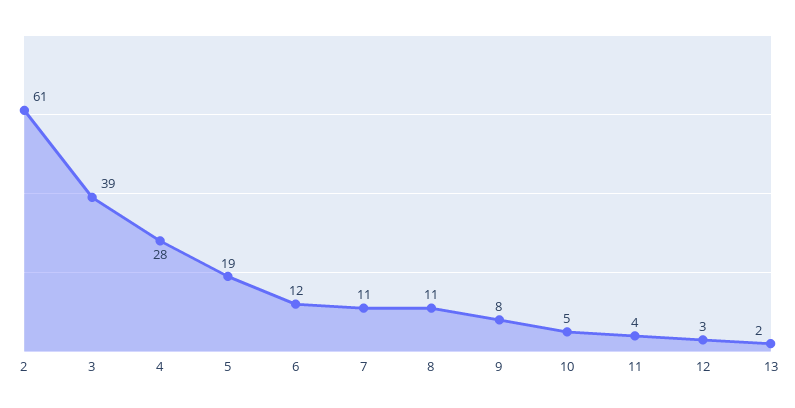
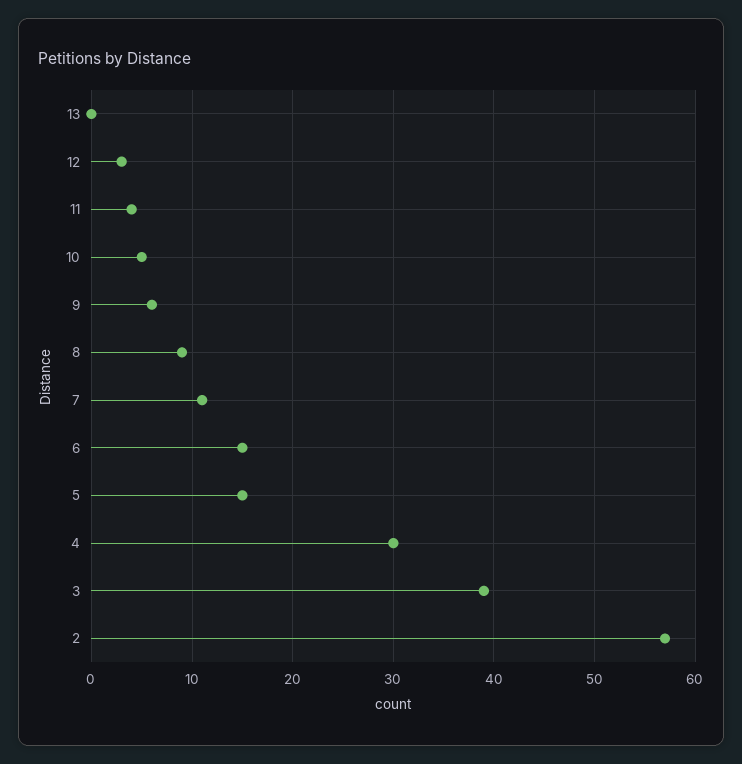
2: 61 -> 57
4: 28 -> 30
5: 19 -> 15
6: 12 -> 15
8: 11 -> 9
9: 8 -> 6
13: 2 -> 0

